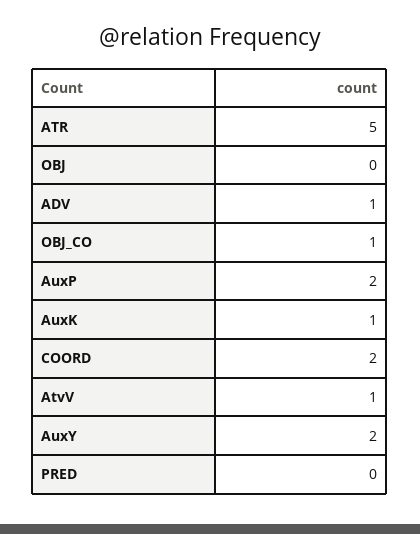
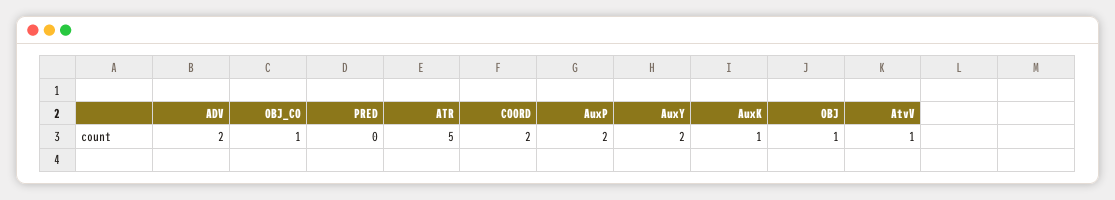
OBJ: 0 -> 1
ADV: 1 -> 2

